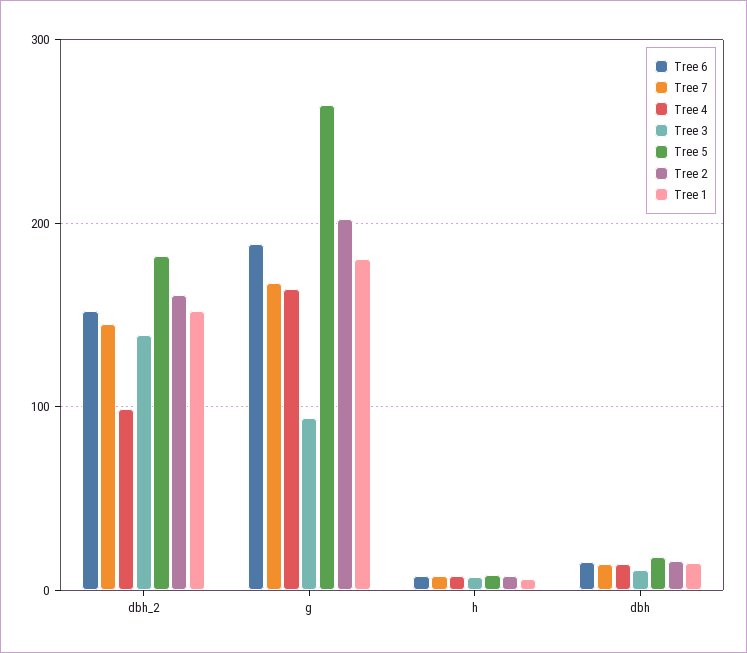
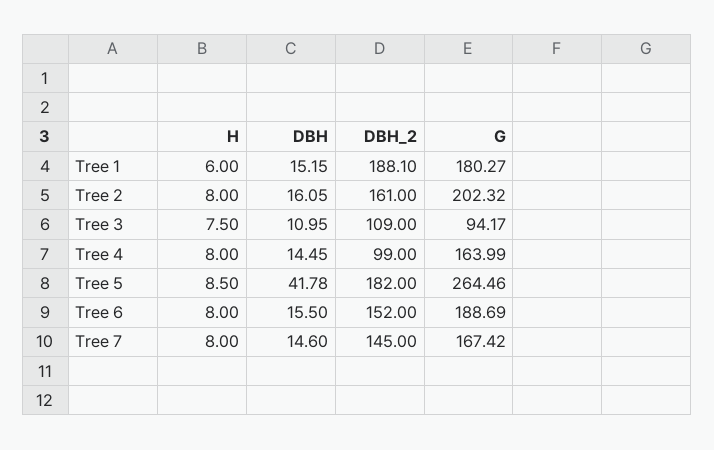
Tree 3, dbh_2: 140 -> 109
Tree 1, dbh_2: 150 -> 188.1
Tree 5, dbh: 20 -> 41.78

